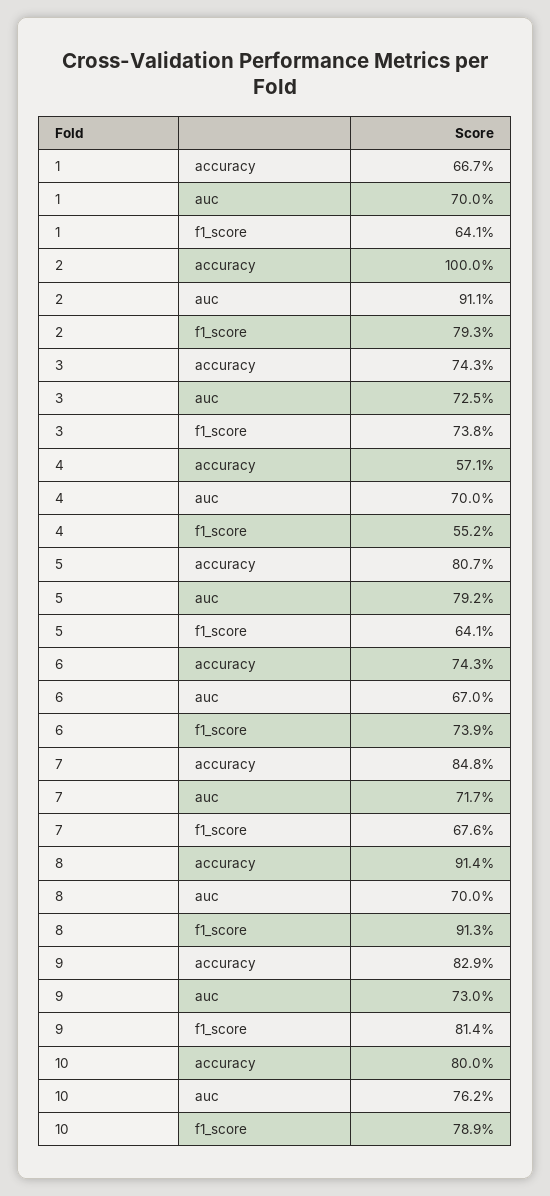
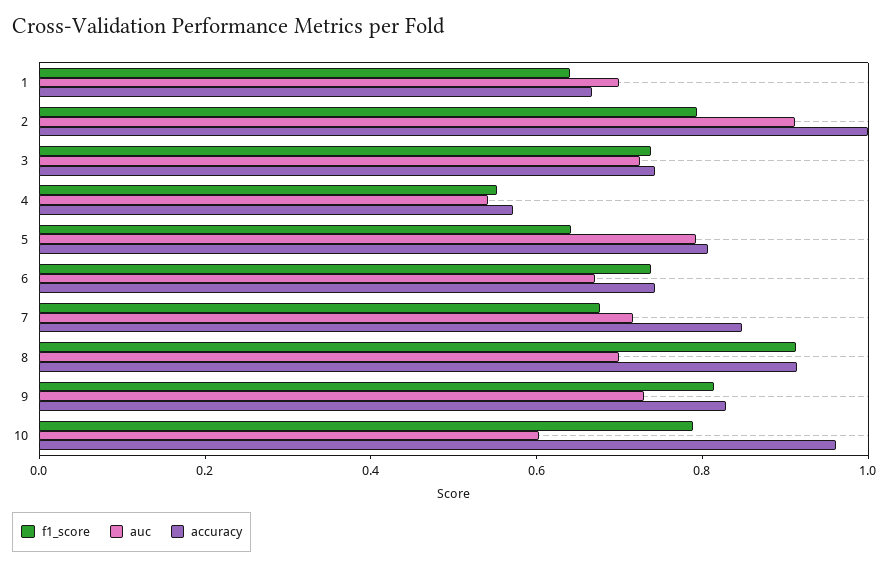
auc, 4: 0.7 -> 0.55
accuracy, 10: 0.8 -> 0.95
auc, 10: 0.762 -> 0.6

